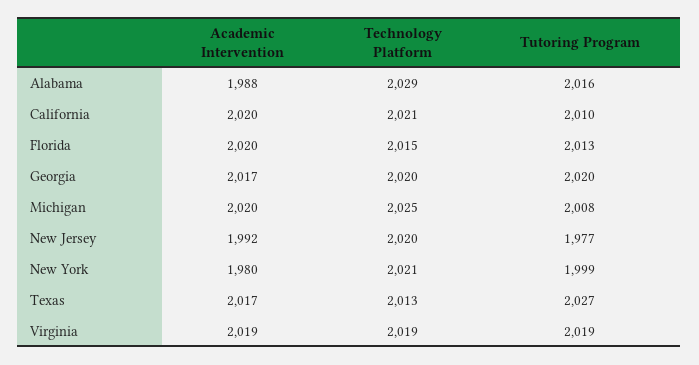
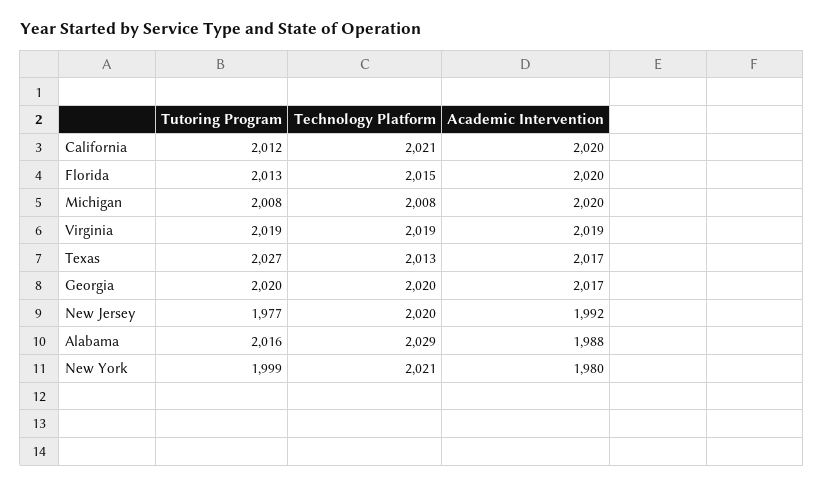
Tutoring Program, California: 2010 -> 2012
Technology Platform, Michigan: 2025 -> 2008

